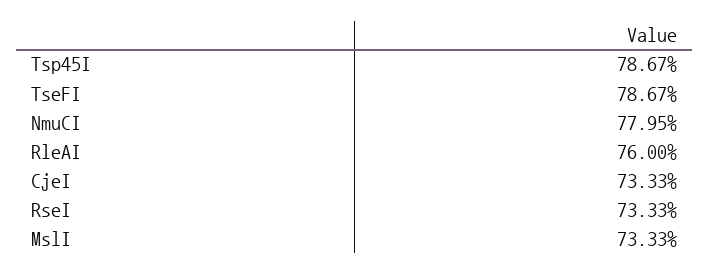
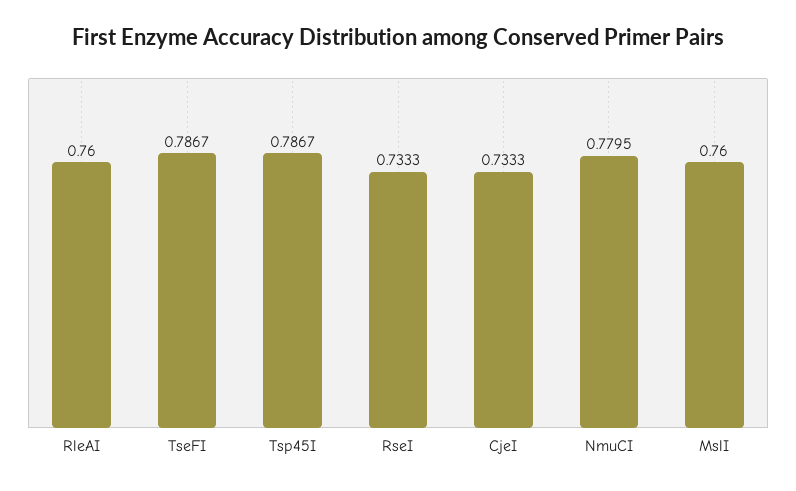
MslI: 0.7333 -> 0.76

